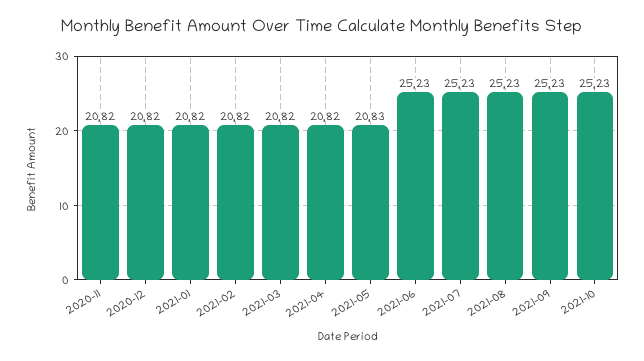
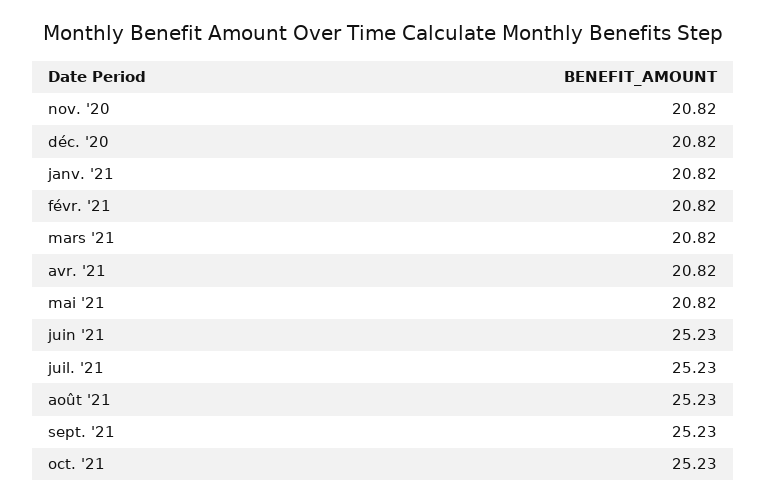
2021-05: 20.83 -> 20.82

